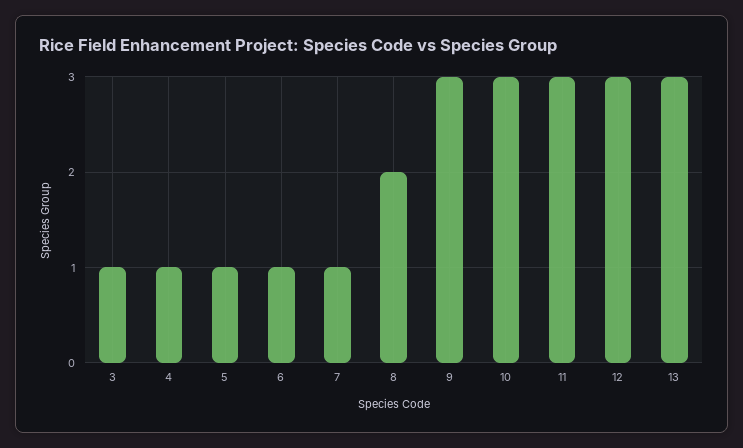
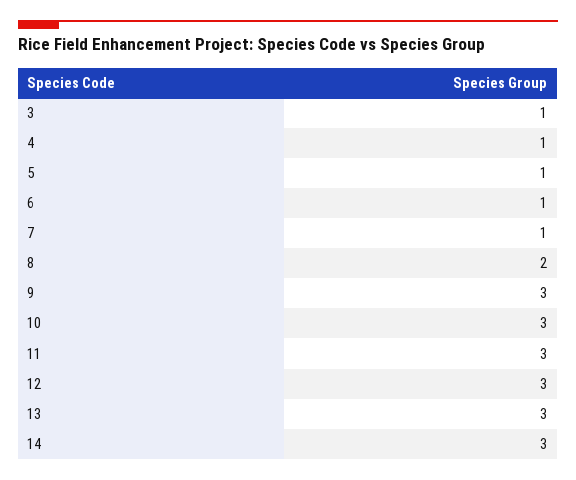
14: none -> 3

